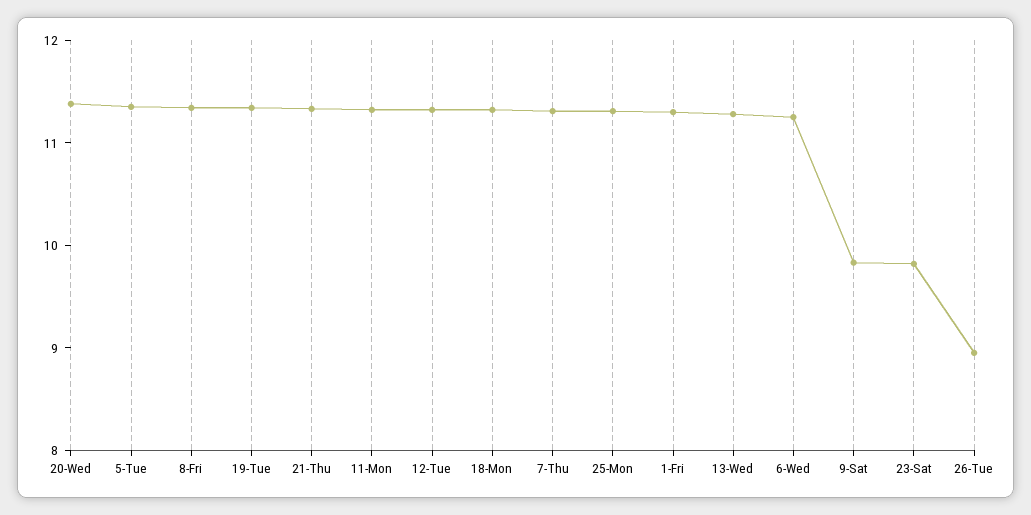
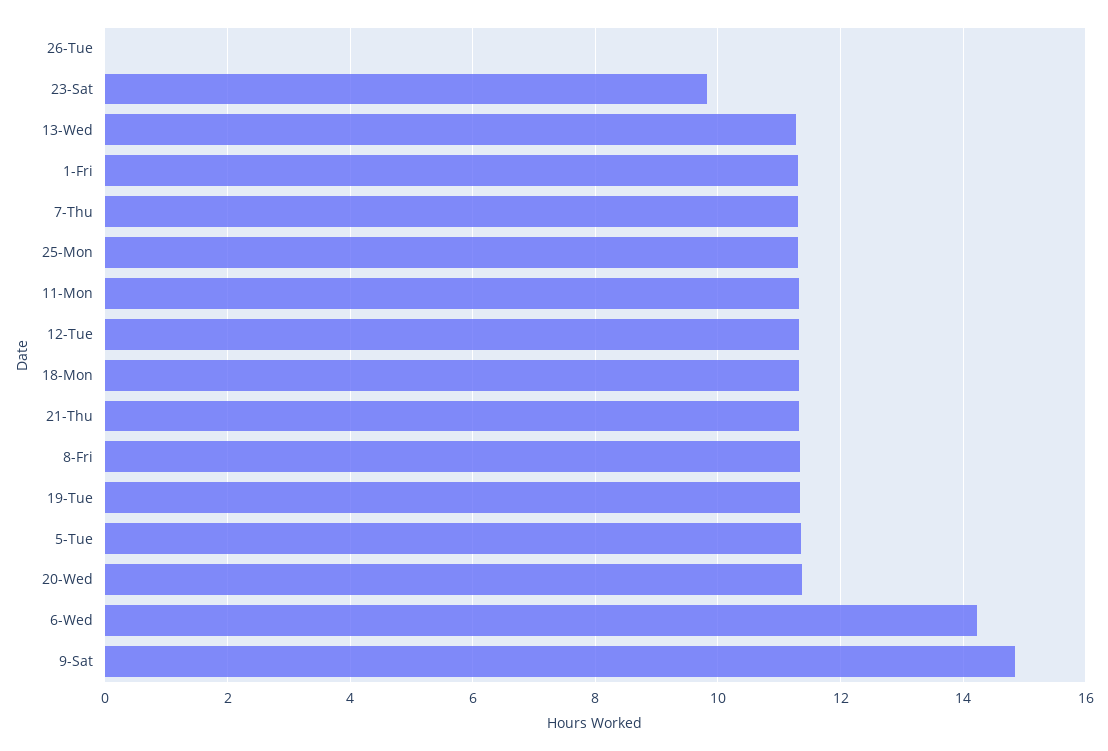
6-Wed: 11.2 -> 14.2
9-Sat: 9.8 -> 14.8
26-Tue: 9 -> 0

